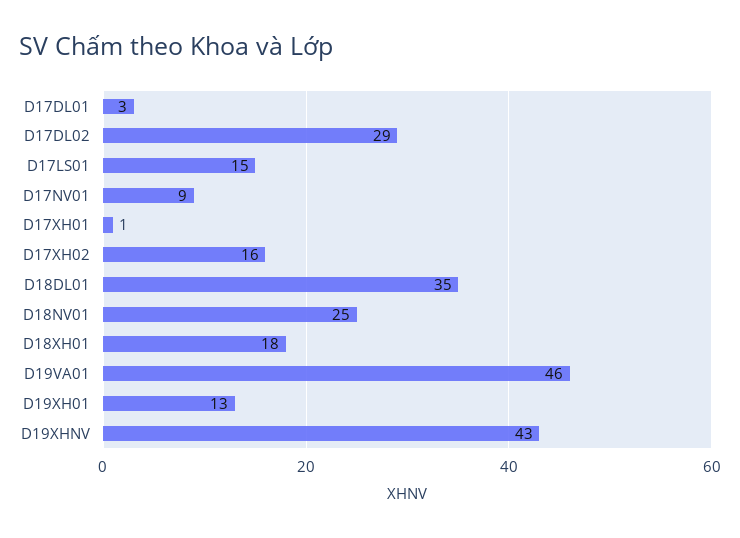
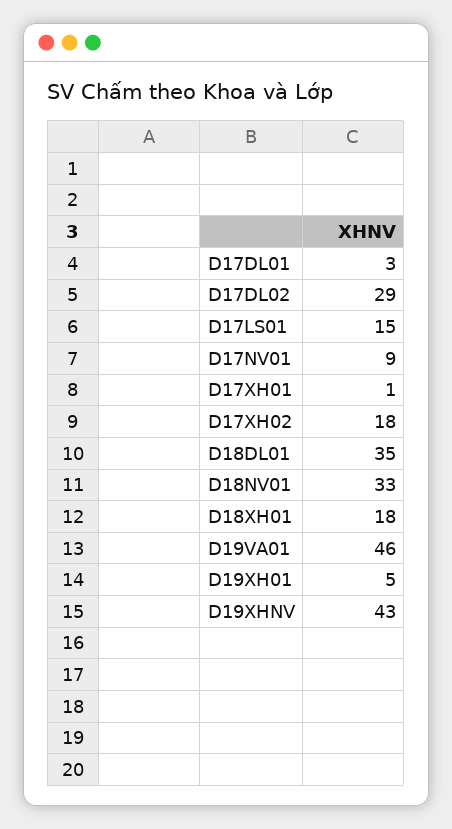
D17XH02: 16 -> 18
D18NV01: 25 -> 33
D19XH01: 13 -> 5

